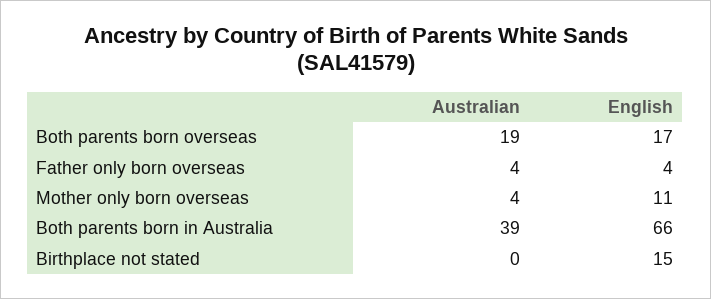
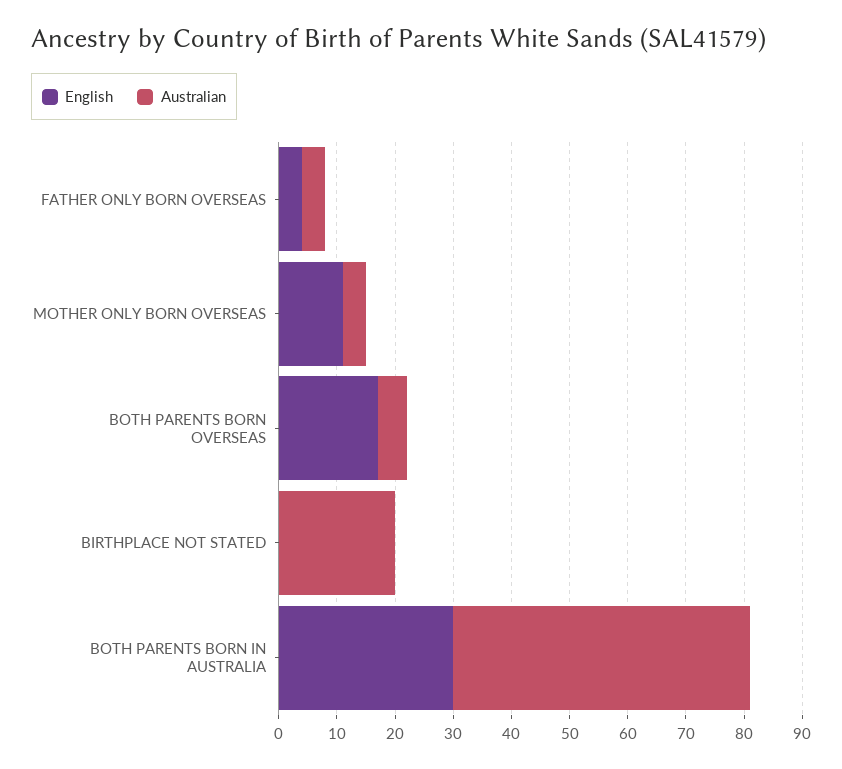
Australian, Both parents born overseas: 19 -> 5
Australian, Both parents born in Australia: 39 -> 50
English, Both parents born in Australia: 66 -> 30
Australian, Birthplace not stated: 0 -> 20
English, Birthplace not stated: 15 -> 0

